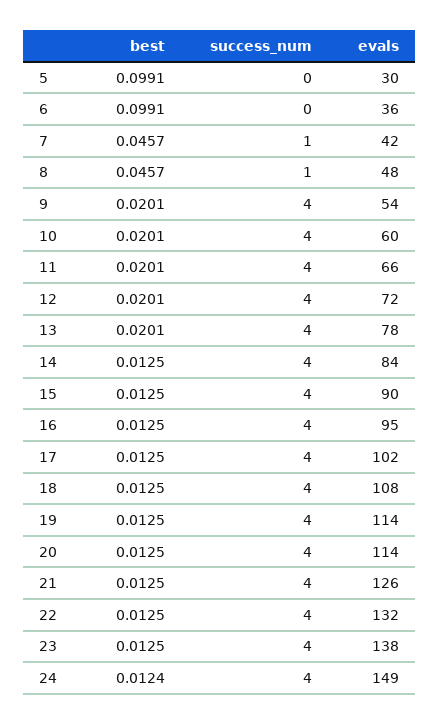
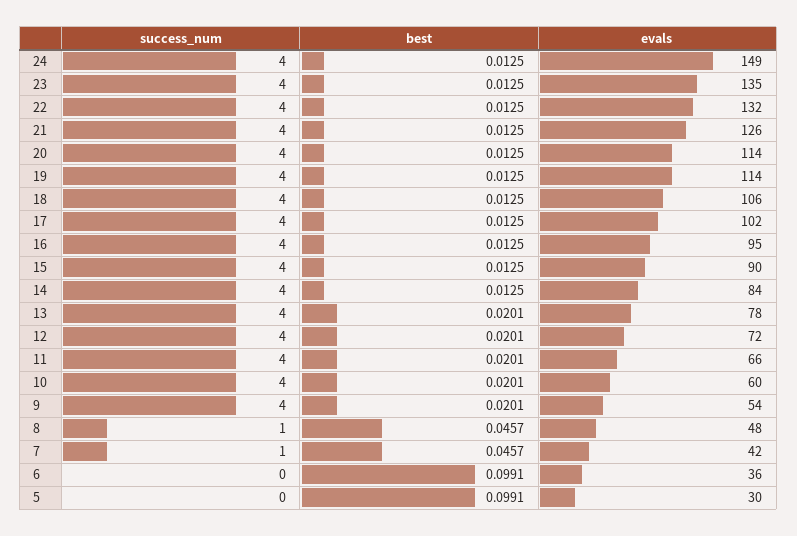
evals, 18: 108 -> 106
evals, 23: 138 -> 135
best, 24: 0.0124 -> 0.0125

